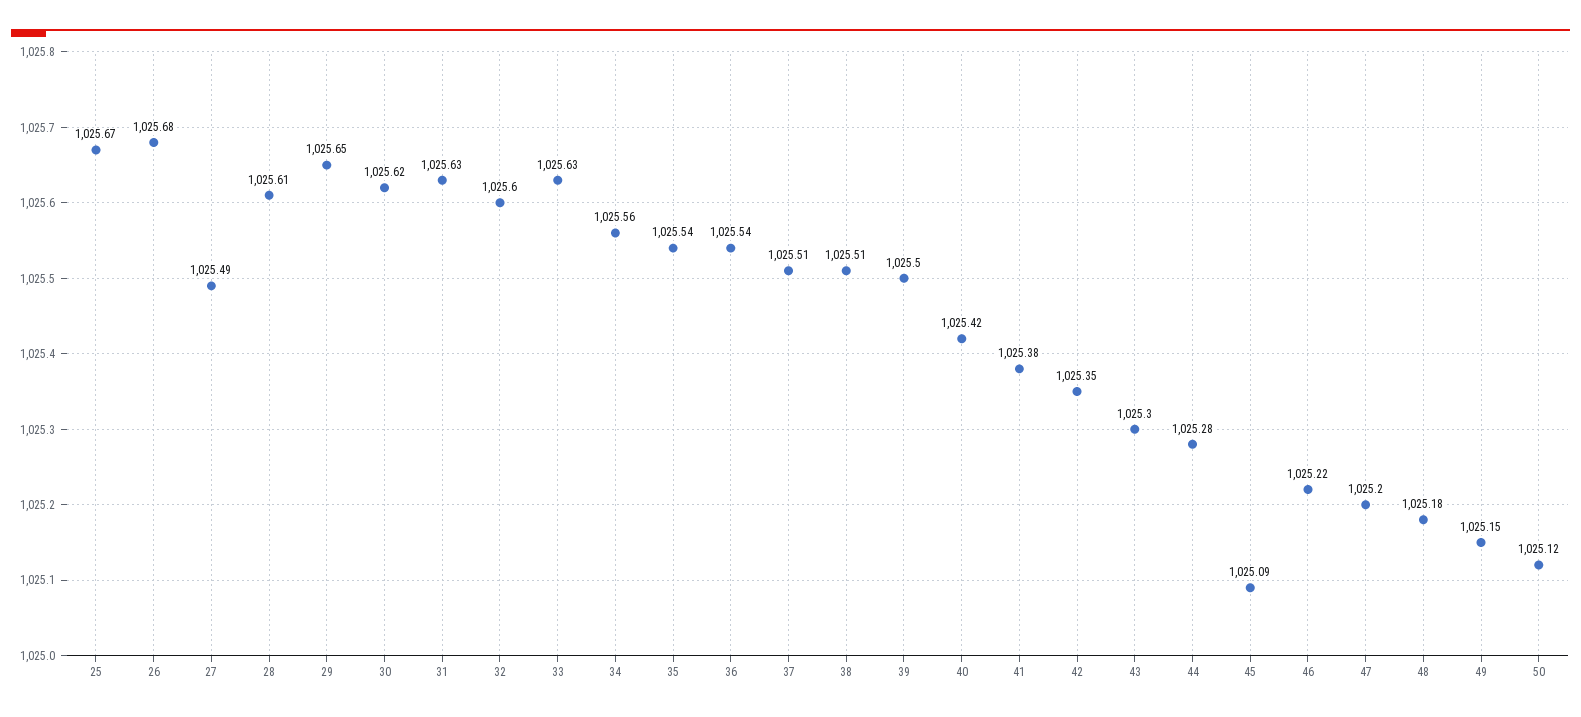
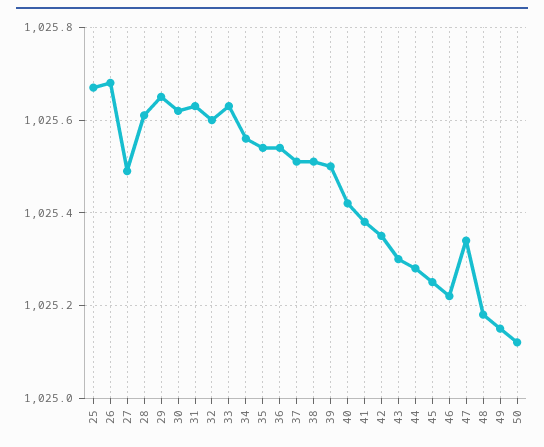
45: 1025.09 -> 1025.25
47: 1025.2 -> 1025.35

